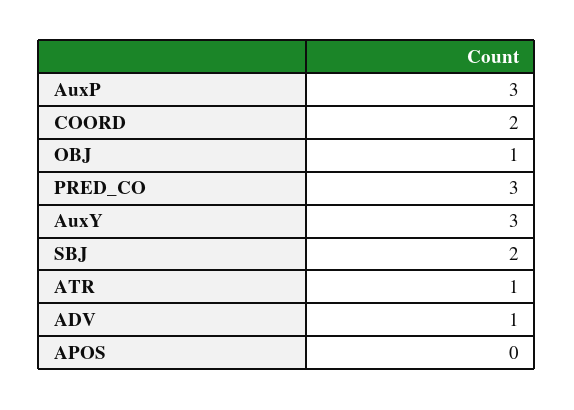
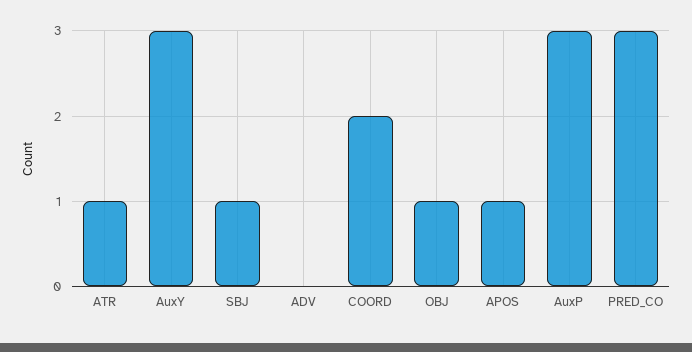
SBJ: 2 -> 1
ADV: 1 -> 0
APOS: 0 -> 1

